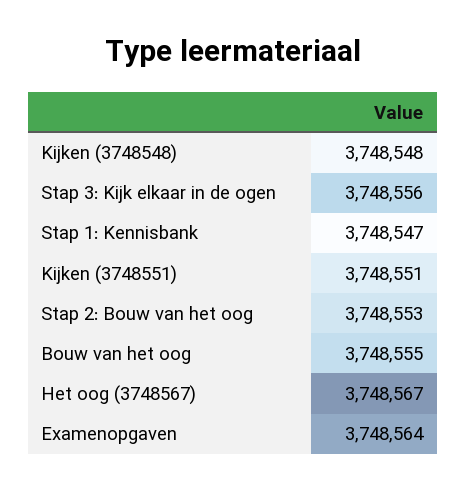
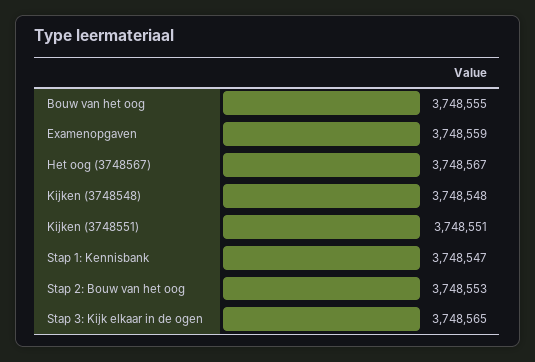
Stap 3: Kijk elkaar in de ogen: 3748556 -> 3748565
Examenopgaven: 3748564 -> 3748559

